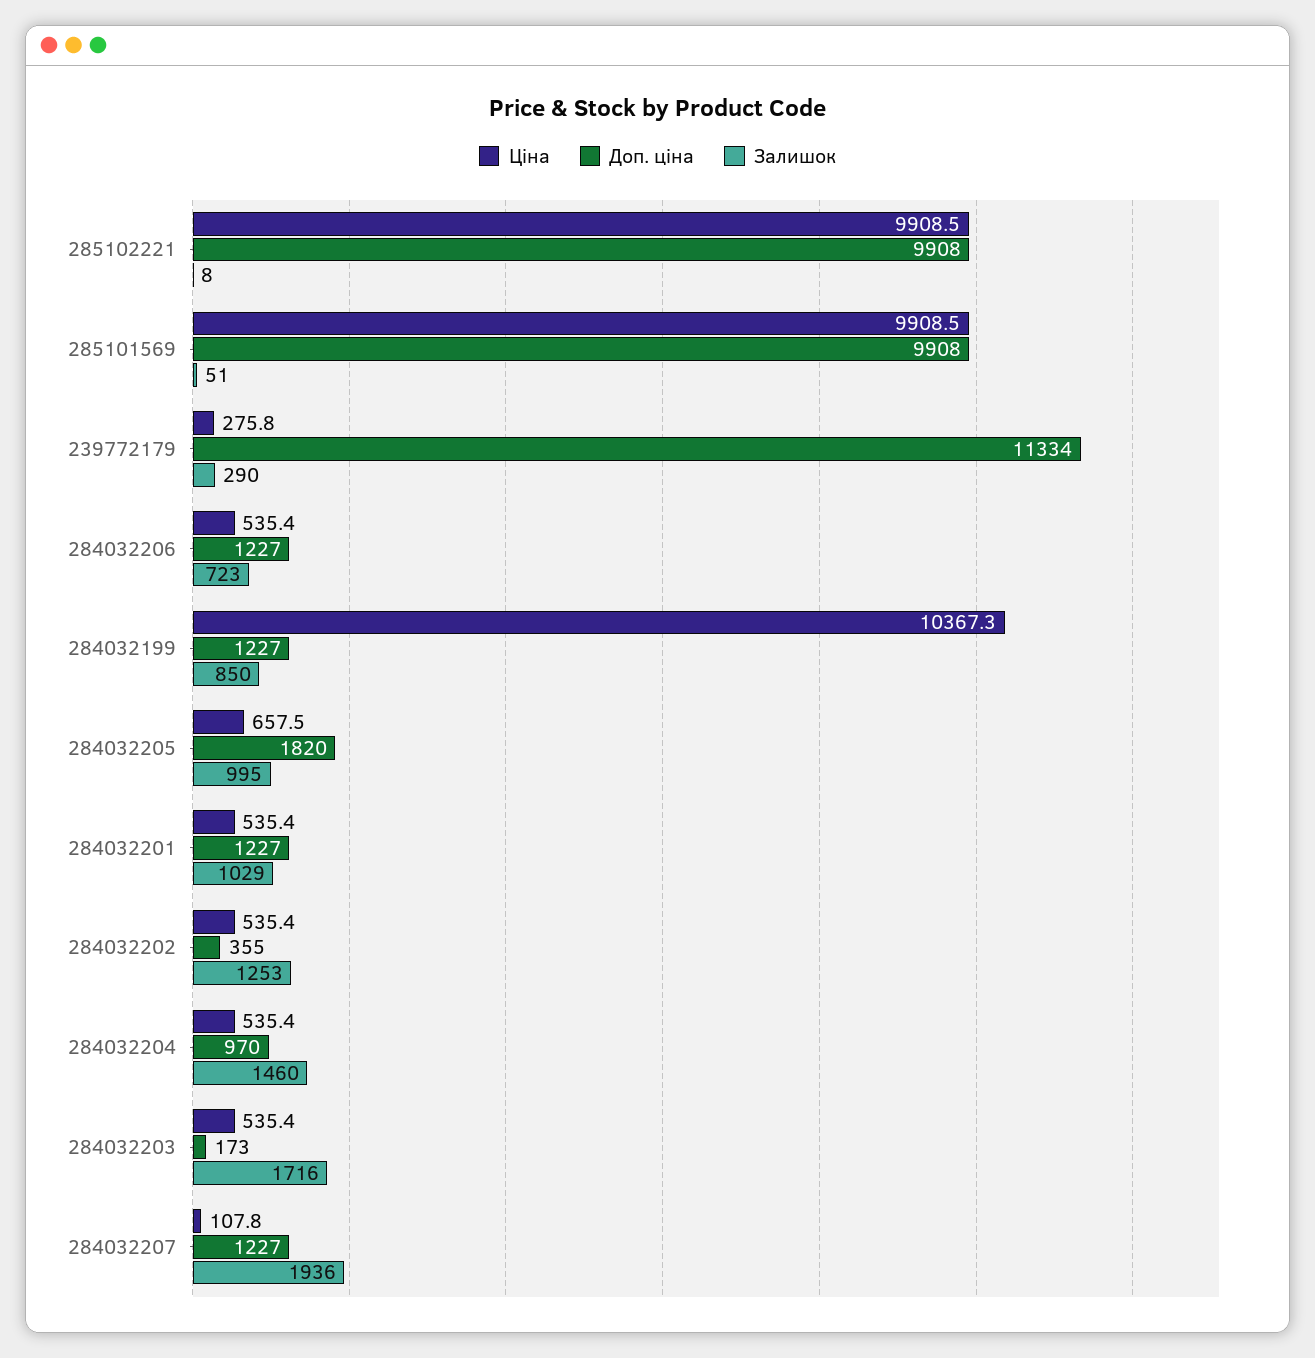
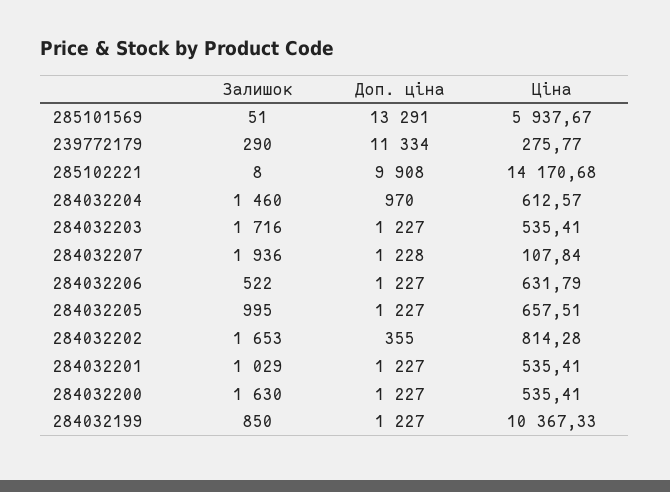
Ціна, 285102221: 9908.5 -> 14170.68
Ціна, 285101569: 9908.5 -> 5937.67
Доп. ціна, 285101569: 9908 -> 13291
Ціна, 284032206: 535.4 -> 631.79
Залишок, 284032206: 723 -> 522
Доп. ціна, 284032205: 1820 -> 1227
Ціна, 284032202: 535.4 -> 814.28
Залишок, 284032202: 1253 -> 1653
Ціна, 284032204: 535.4 -> 612.57
Доп. ціна, 284032203: 173 -> 1227
Доп. ціна, 284032207: 1227 -> 1228
Залишок, 284032200: none -> 1630
Доп. ціна, 284032200: none -> 1227
Ціна, 284032200: none -> 535.41

